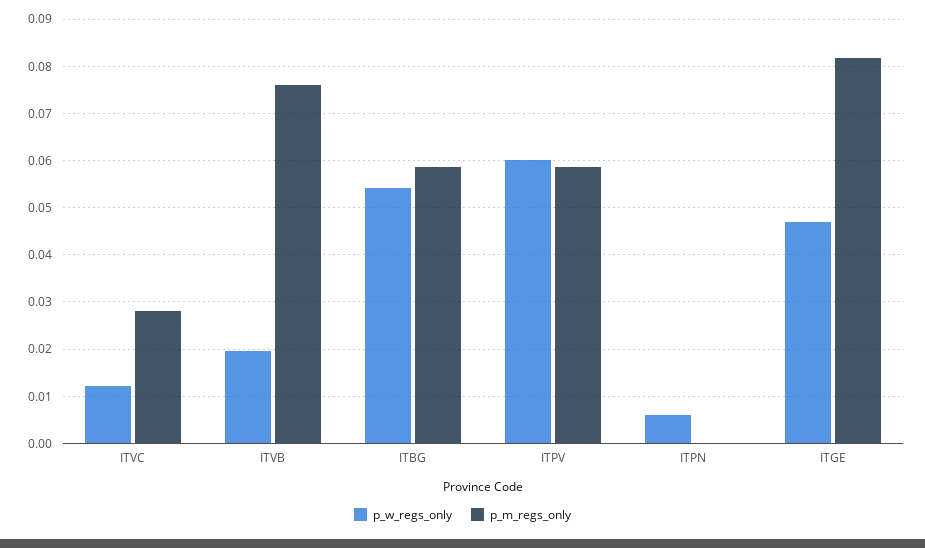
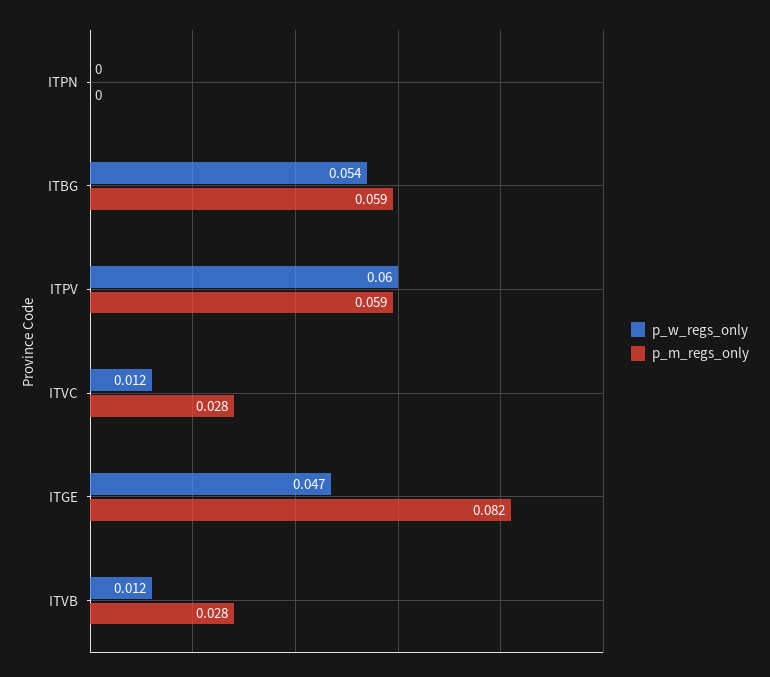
p_w_regs_only, ITVB: 0.02 -> 0.012
p_m_regs_only, ITVB: 0.076 -> 0.028
p_w_regs_only, ITPN: 0.006 -> 0

